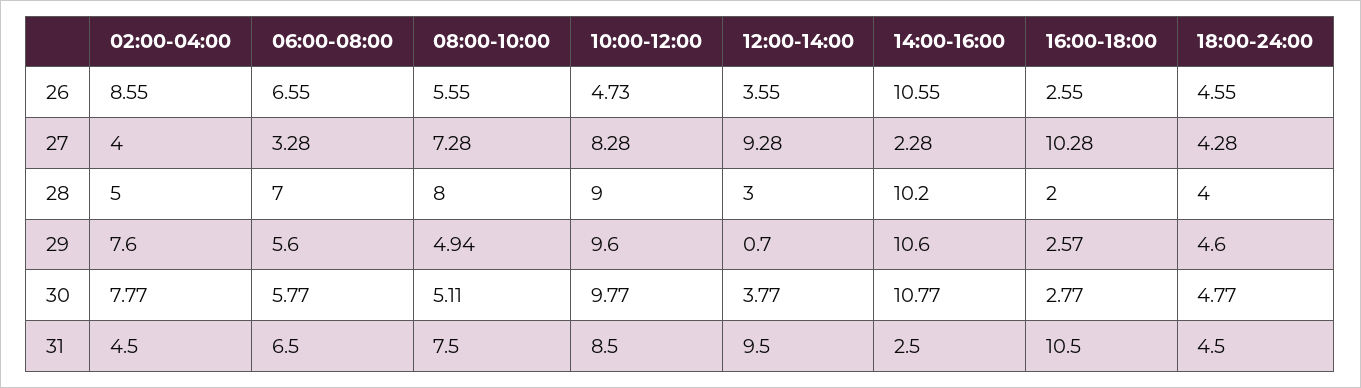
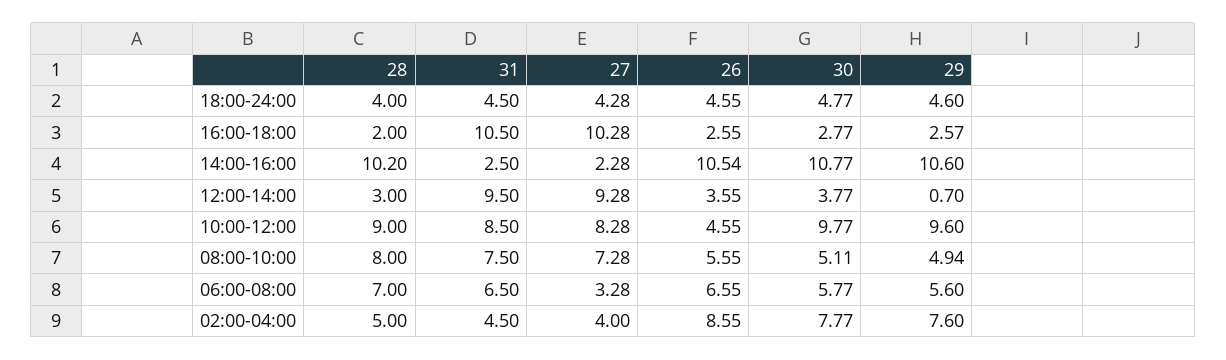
10:00-12:00, 26: 4.73 -> 4.55
14:00-16:00, 26: 10.55 -> 10.54

